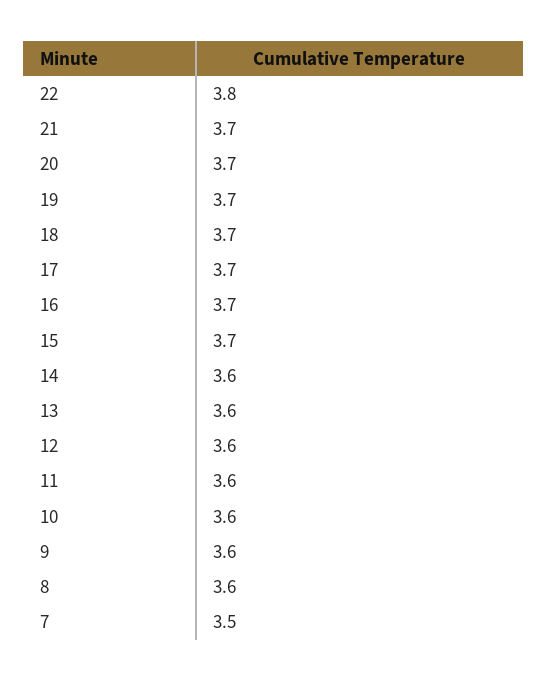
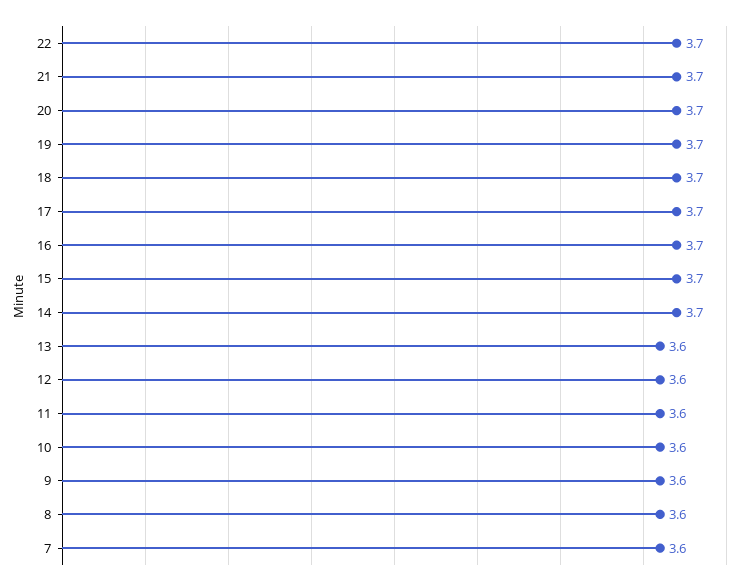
22: 3.8 -> 3.7
14: 3.6 -> 3.7
7: 3.5 -> 3.6

